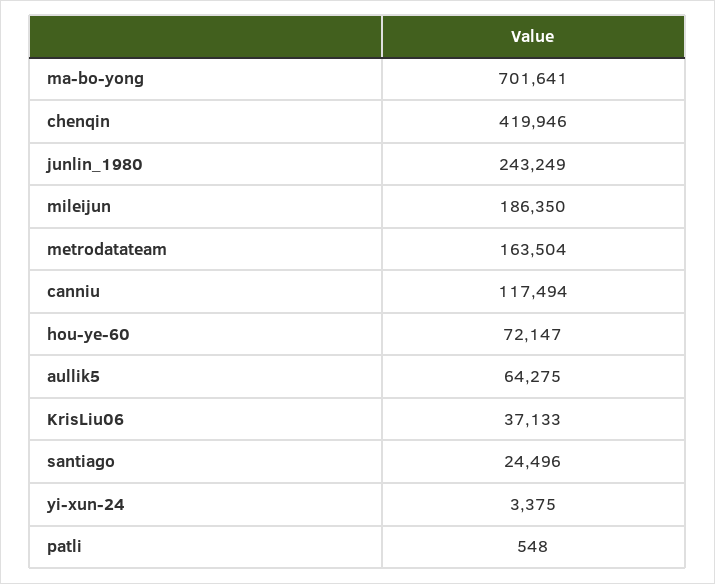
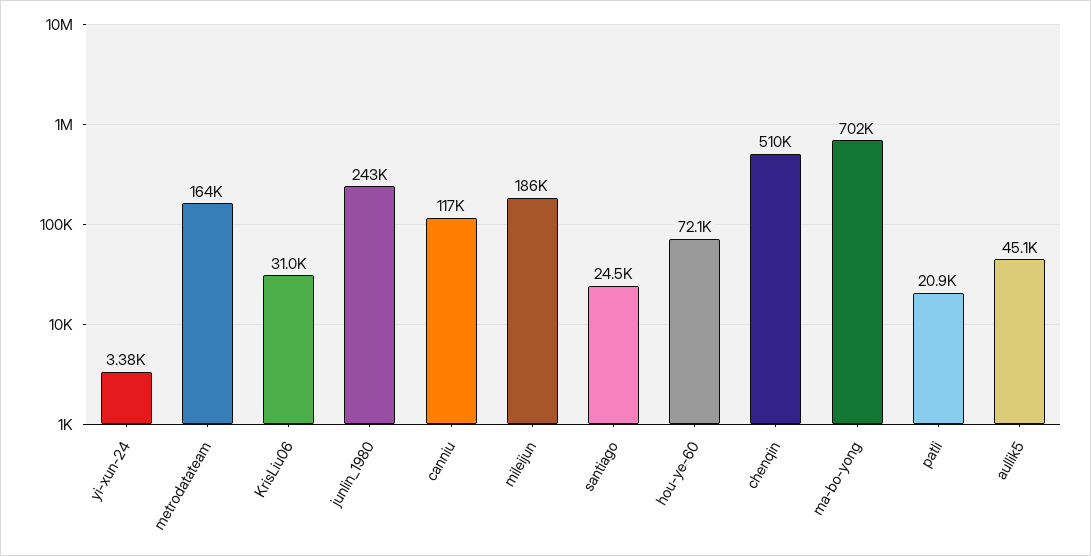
chenqin: 419946 -> 510000
aullik5: 64275 -> 45100
KrisLiu06: 37133 -> 31000
patli: 548 -> 20900

